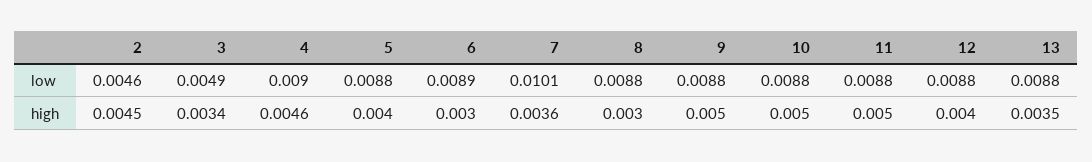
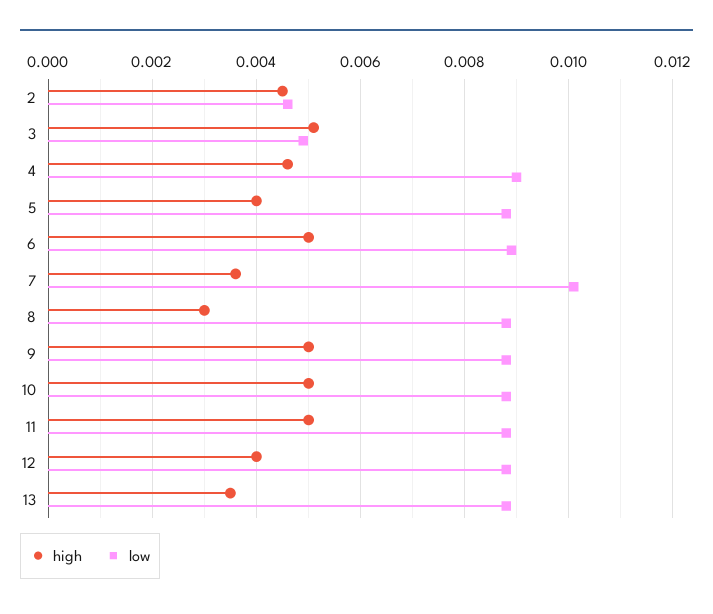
high, 3: 0.0034 -> 0.005
high, 6: 0.003 -> 0.005

